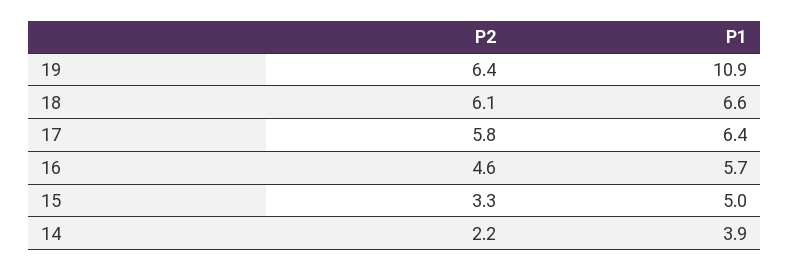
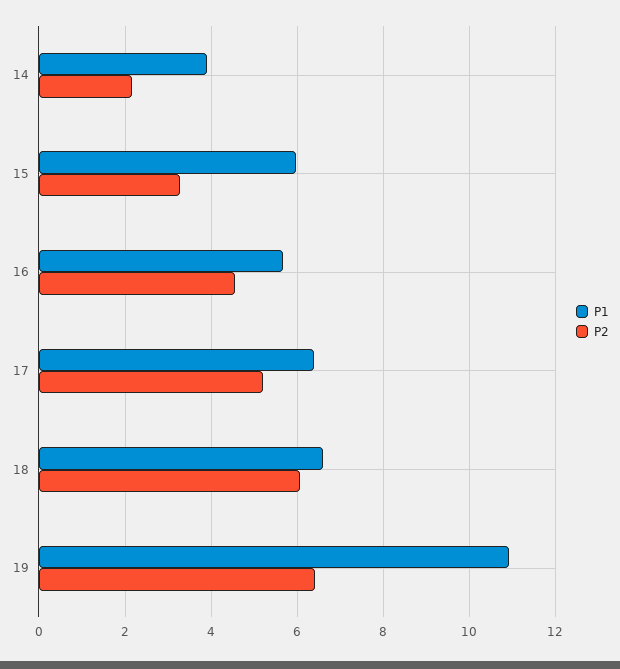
P2, 17: 5.8 -> 5.2
P1, 15: 5 -> 6

